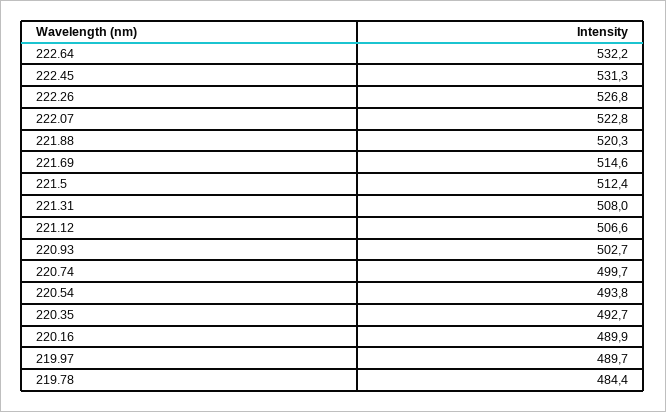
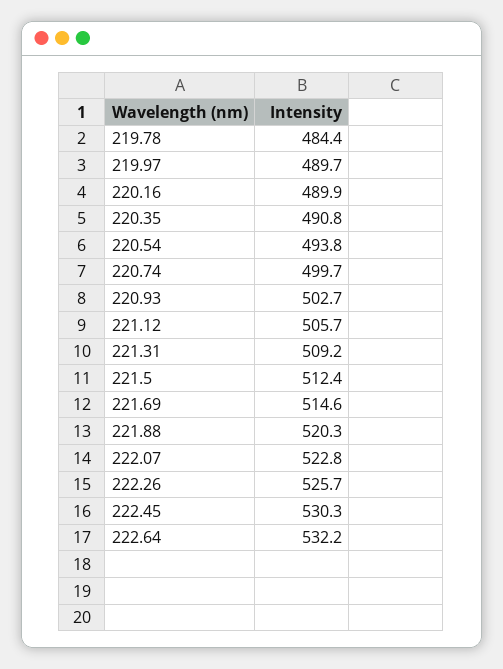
222.45: 531.3 -> 530.3
222.26: 526.8 -> 525.7
221.31: 508 -> 509.2
221.12: 506.6 -> 505.7
220.35: 492.7 -> 490.8

